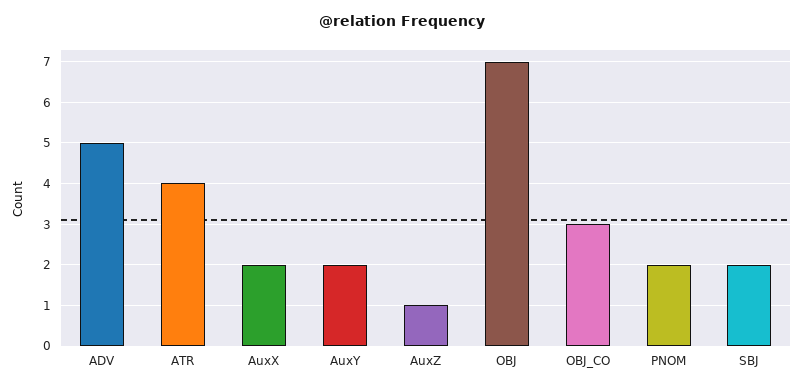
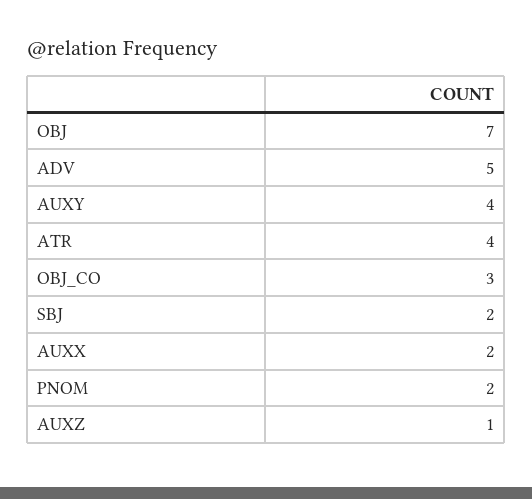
AuxY: 2 -> 4

